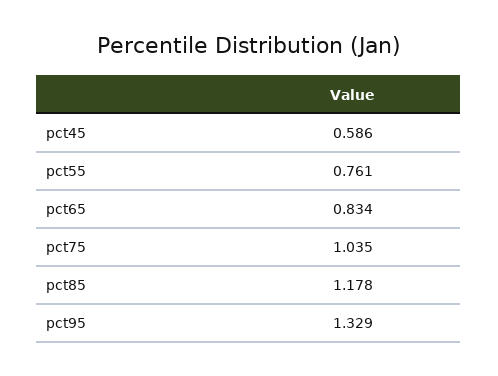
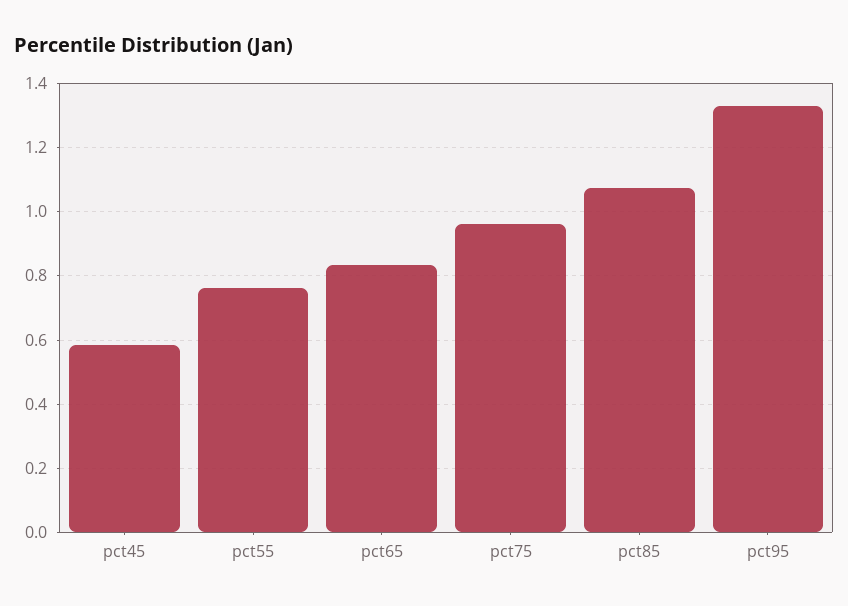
pct75: 1.035 -> 0.96
pct85: 1.178 -> 1.08

